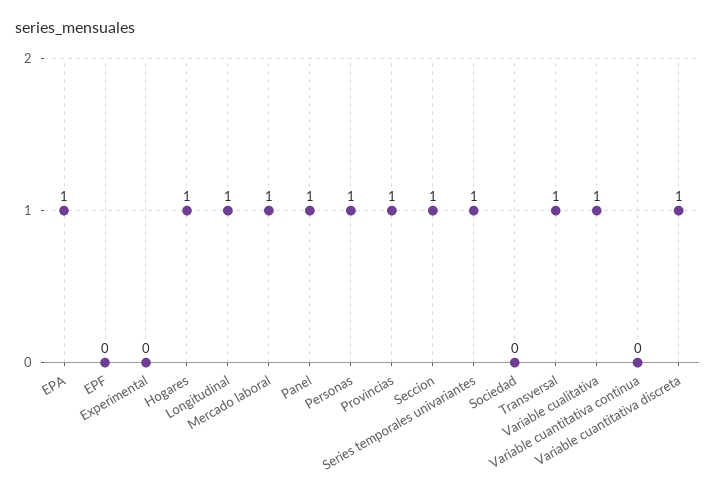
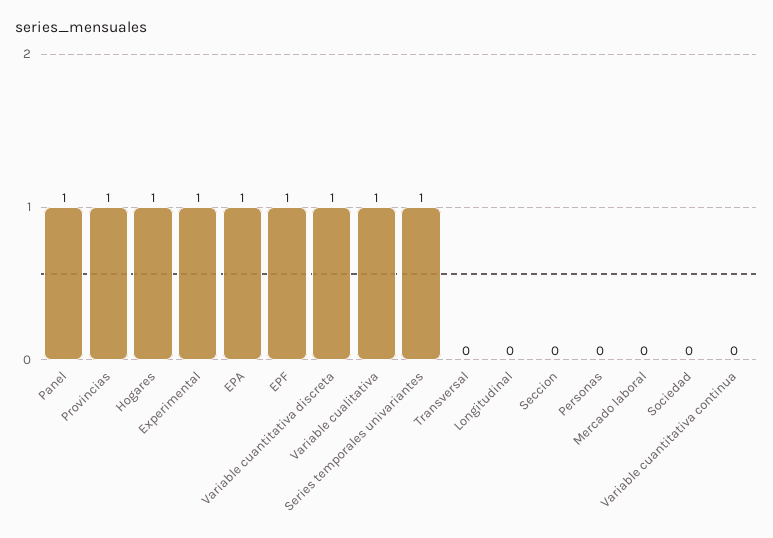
EPF: 0 -> 1
Experimental: 0 -> 1
Longitudinal: 1 -> 0
Mercado laboral: 1 -> 0
Personas: 1 -> 0
Seccion: 1 -> 0
Transversal: 1 -> 0

